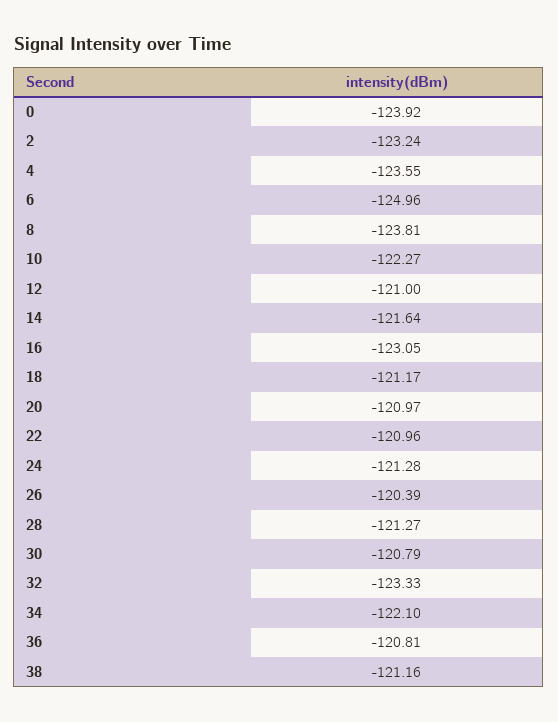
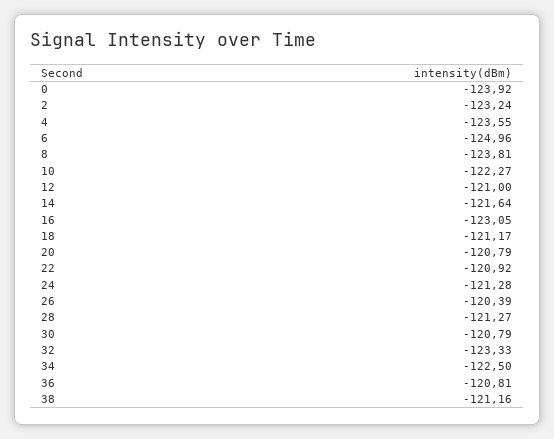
20: -120.97 -> -120.79
22: -120.96 -> -120.92
34: -122.1 -> -122.5

